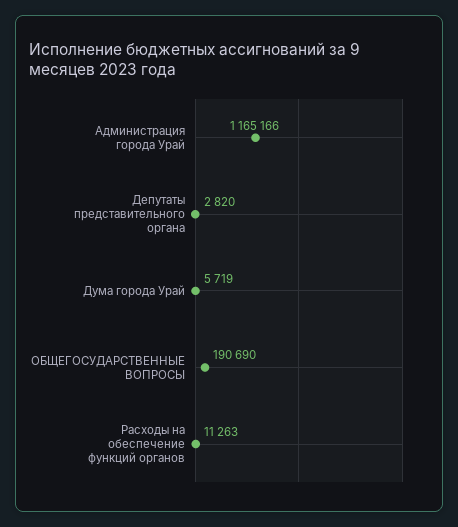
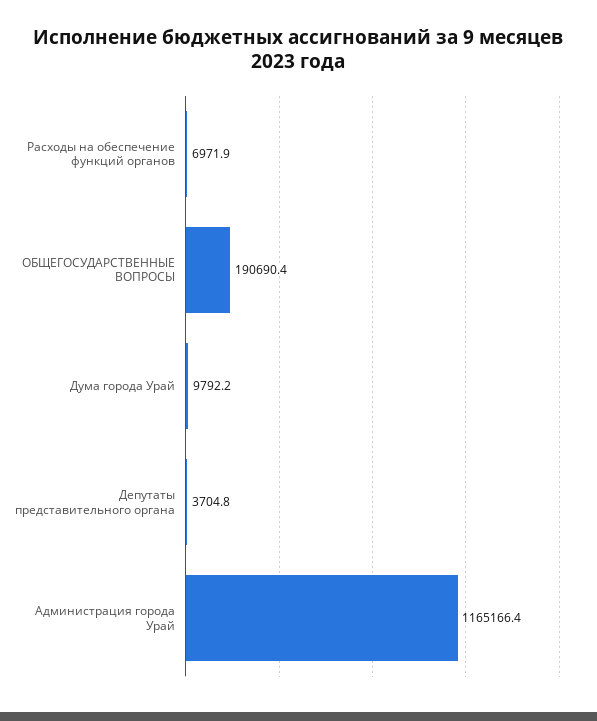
Депутаты представительного органа: 2820 -> 3704.8
Дума города Урай: 5719 -> 9792.2
Расходы на обеспечение функций органов: 11263 -> 6971.9

